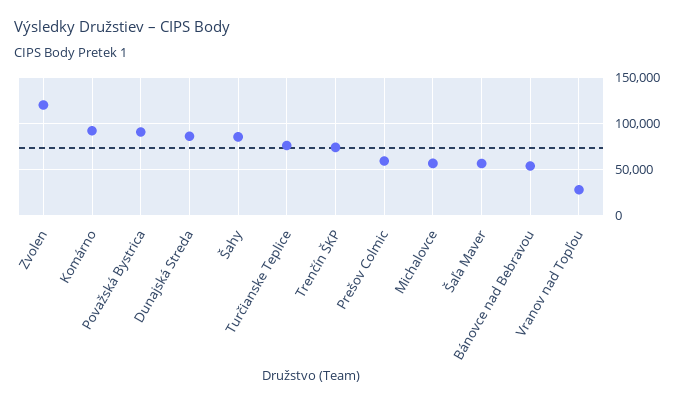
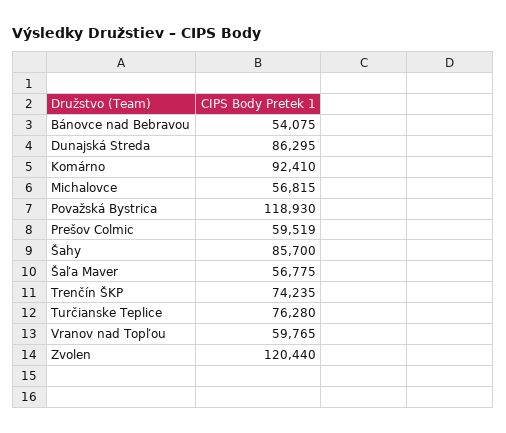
Považská Bystrica: 90000 -> 118930
Vranov nad Topľou: 30000 -> 59765

